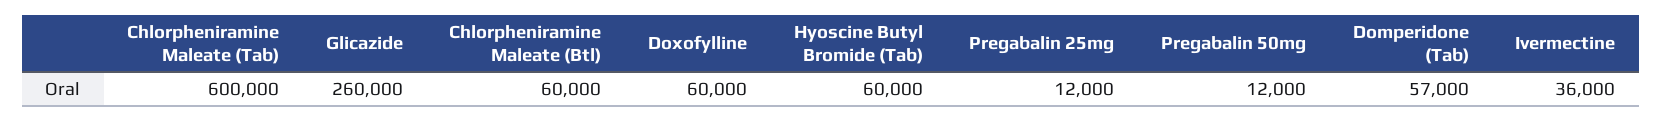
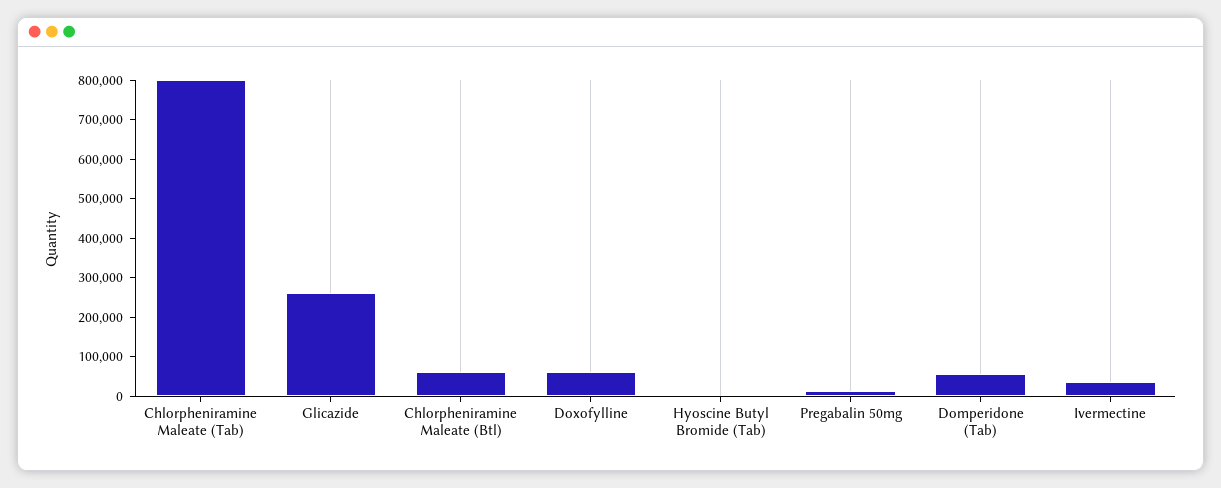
Chlorpheniramine Maleate (Tab): 600000 -> 800000
Hyoscine Butyl Bromide (Tab): 60000 -> 0
Pregabalin 25mg: 12000 -> none

